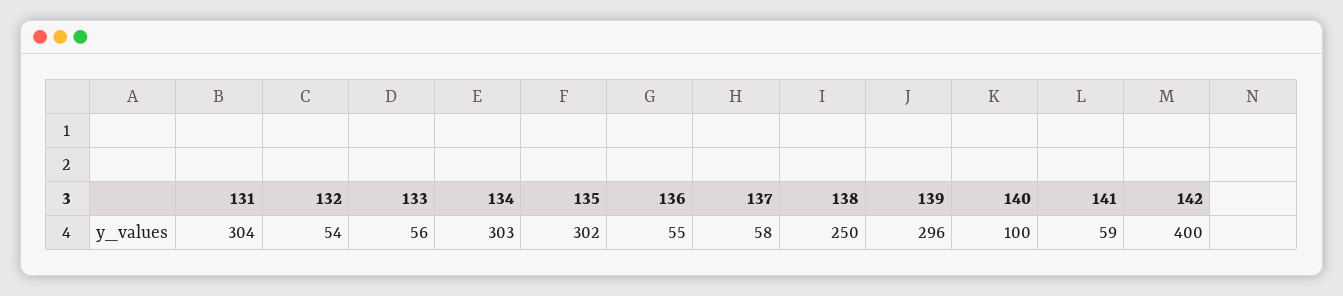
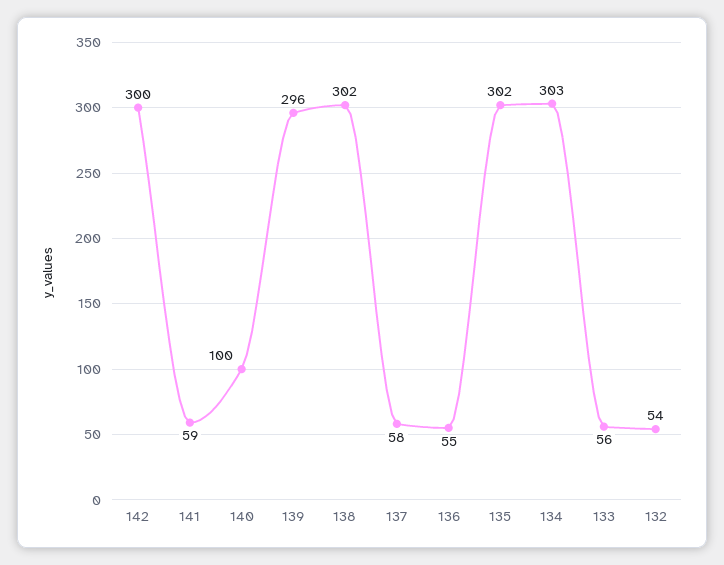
131: 304 -> none
138: 250 -> 302
142: 400 -> 300

